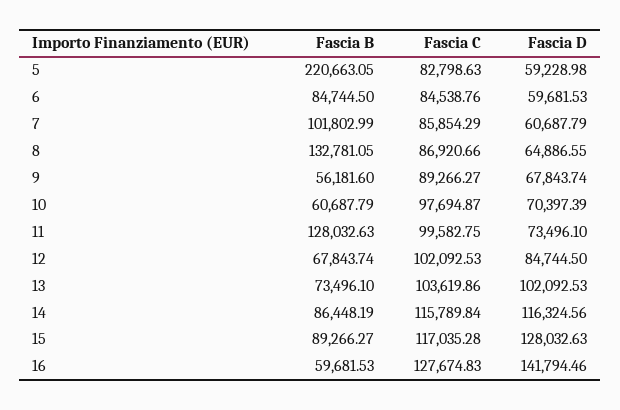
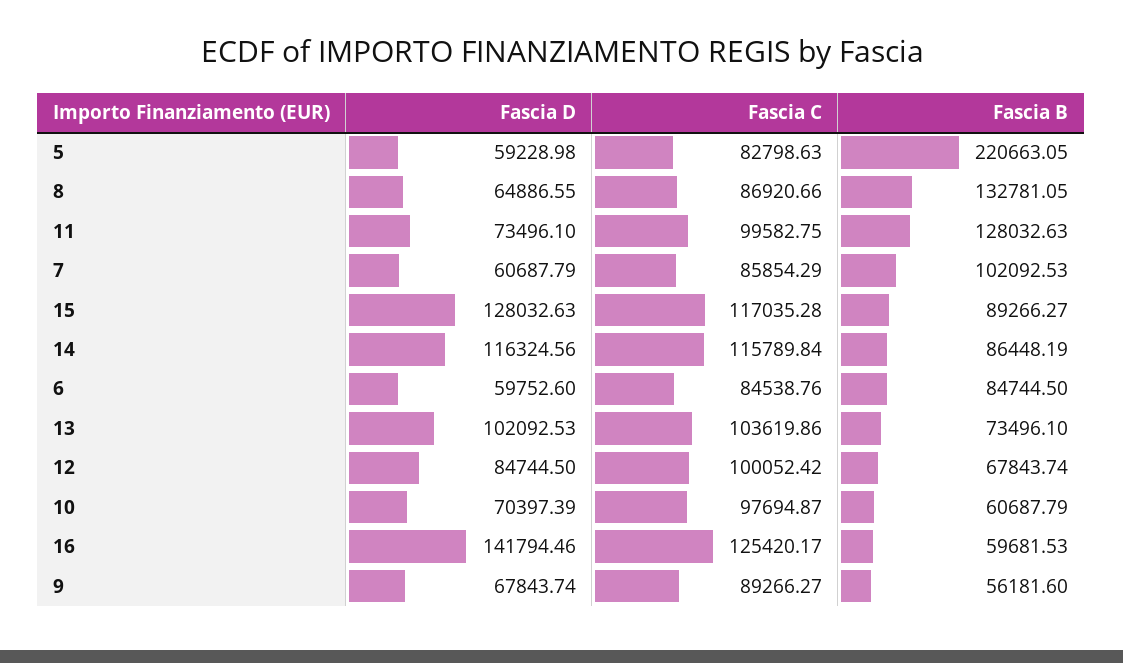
Fascia D, 6: 59681.53 -> 59752.6
Fascia B, 7: 101802.99 -> 102092.53
Fascia C, 12: 102092.53 -> 100052.42
Fascia C, 16: 127674.83 -> 125420.17

